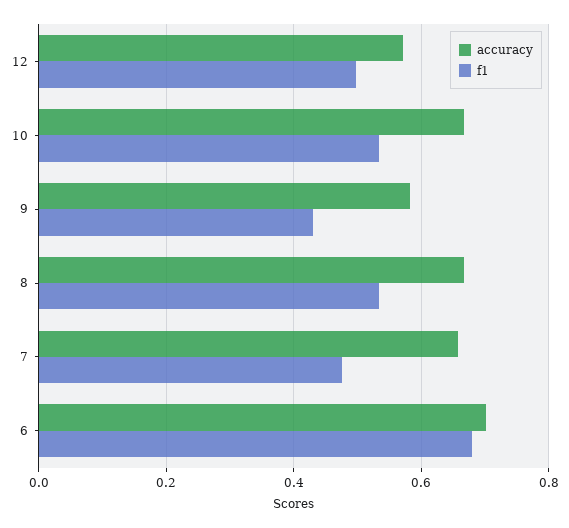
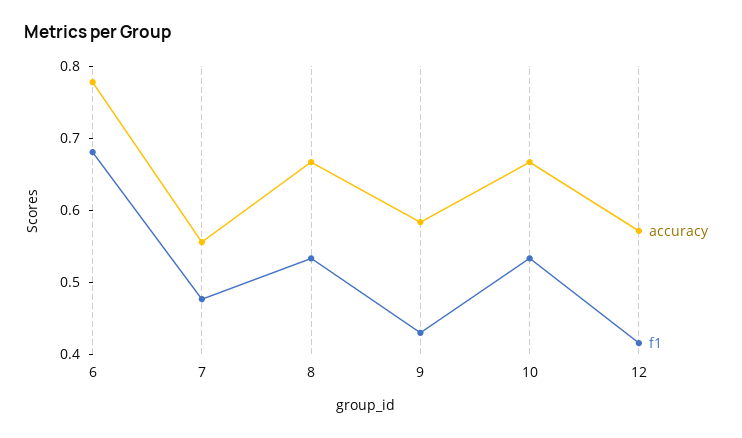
f1, 12: 0.5 -> 0.42
accuracy, 7: 0.66 -> 0.56
accuracy, 6: 0.7 -> 0.78

